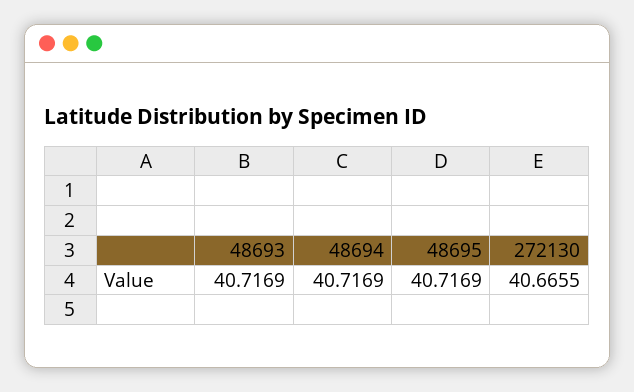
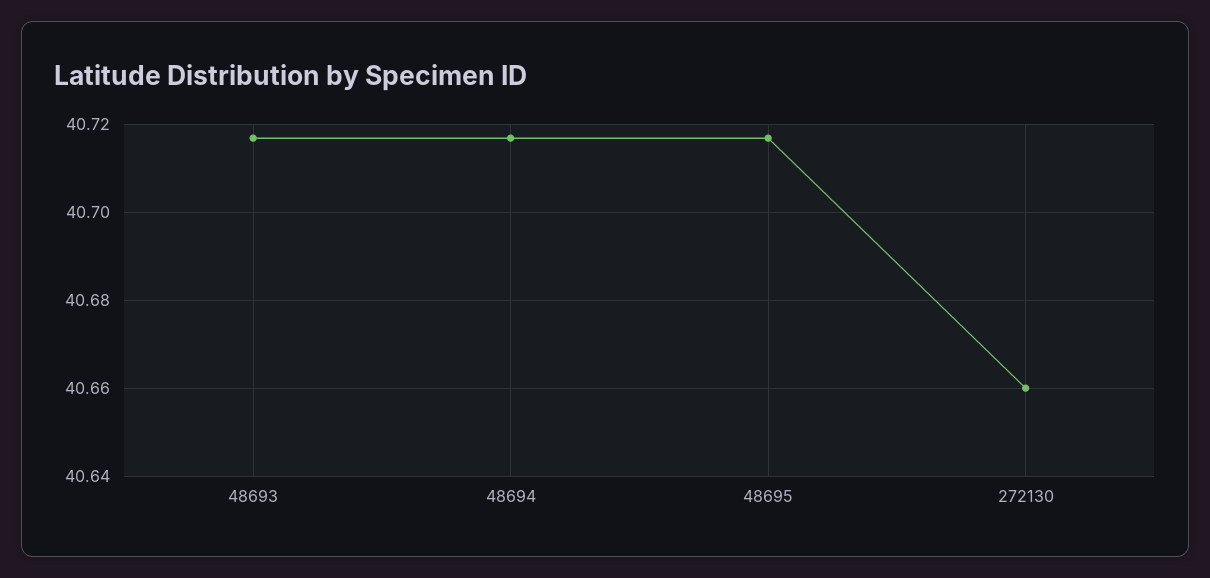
272130: 40.6655 -> 40.66

